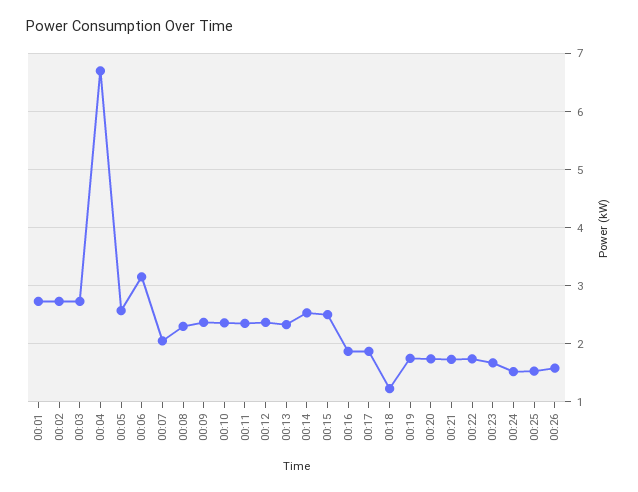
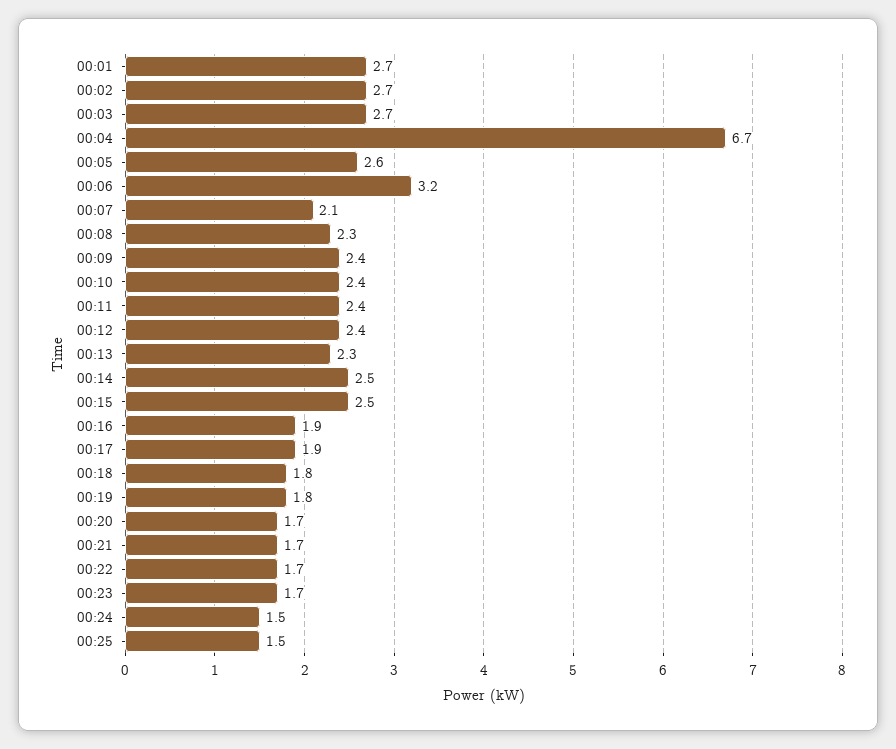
00:18: 1.2 -> 1.8
00:26: 1.6 -> none

